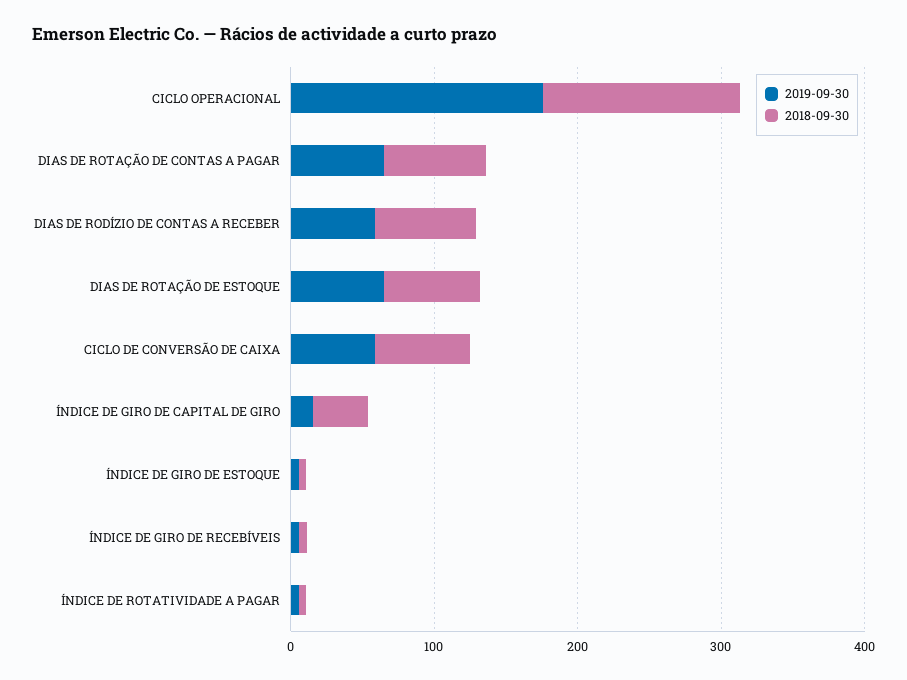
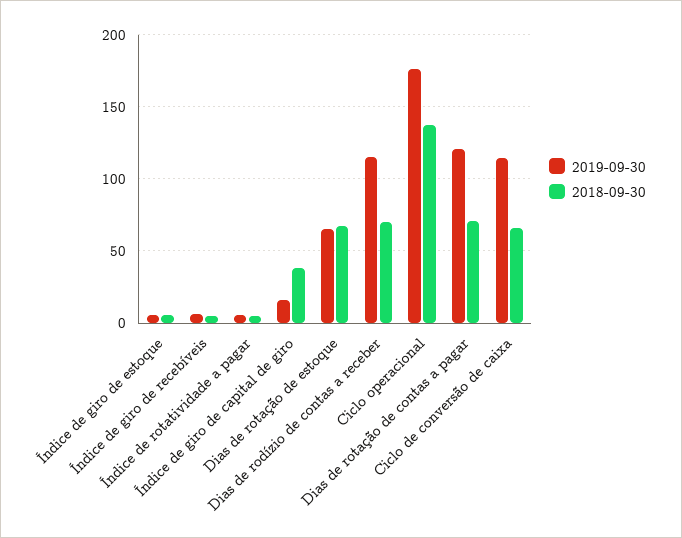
2019-09-30, DIAS DE ROTAÇÃO DE CONTAS A PAGAR: 60 -> 120
2019-09-30, DIAS DE RODÍZIO DE CONTAS A RECEBER: 60 -> 115
2019-09-30, CICLO DE CONVERSÃO DE CAIXA: 60 -> 115

